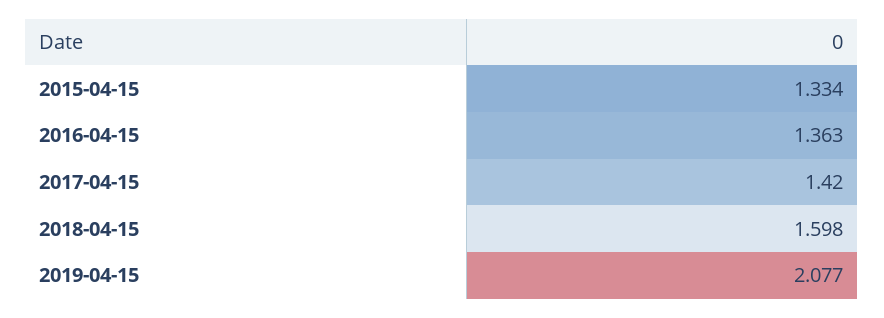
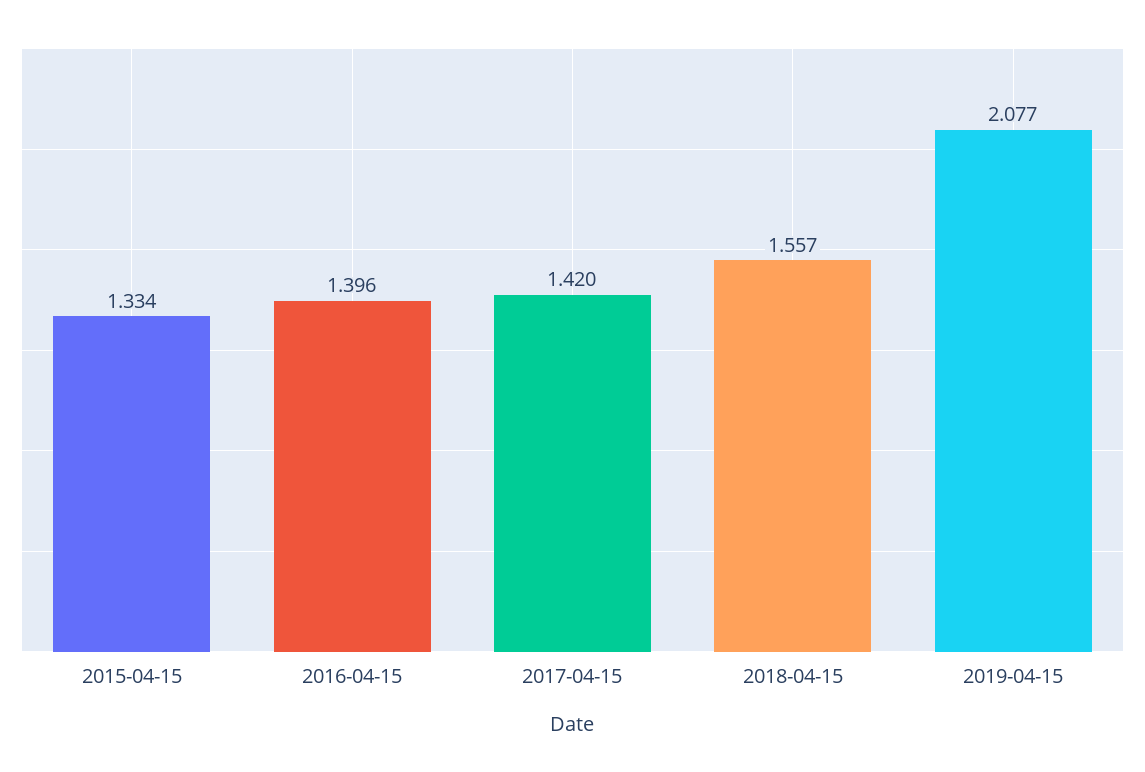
2016-04-15: 1.363 -> 1.396
2018-04-15: 1.598 -> 1.557

